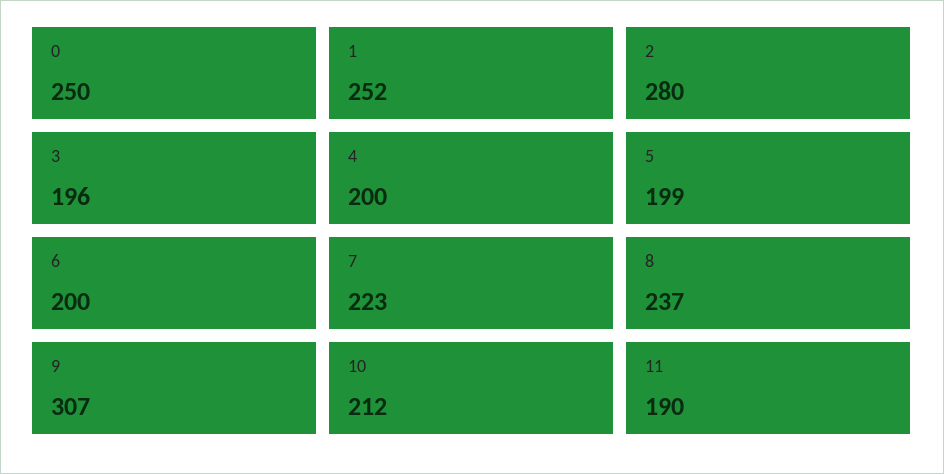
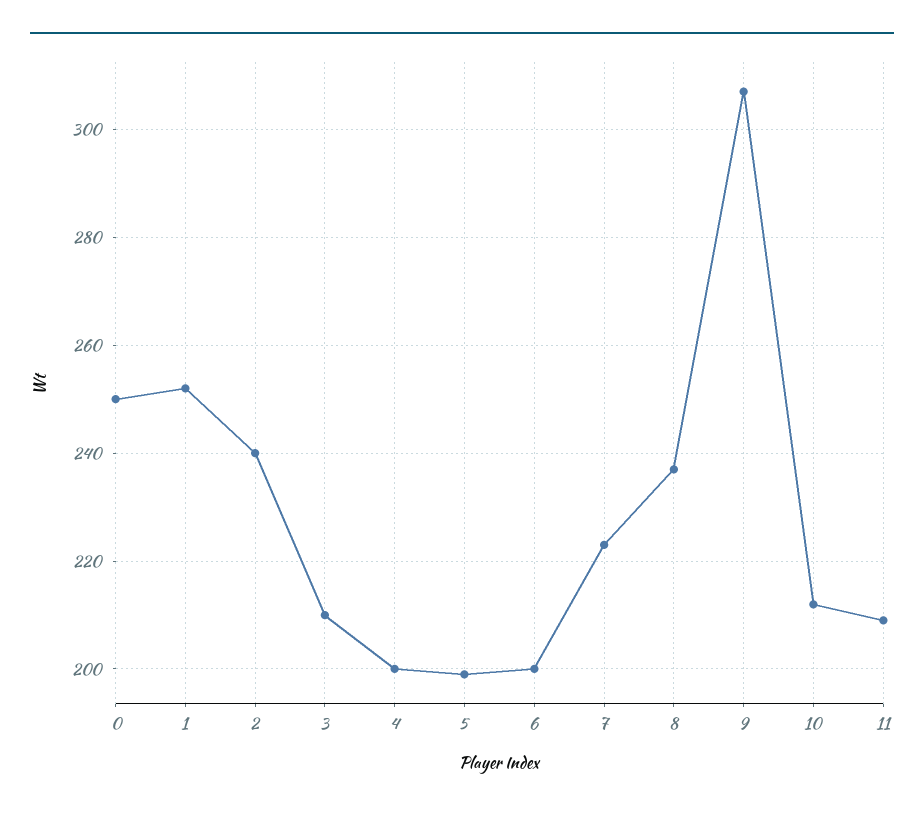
2: 280 -> 240
3: 196 -> 210
11: 190 -> 210

